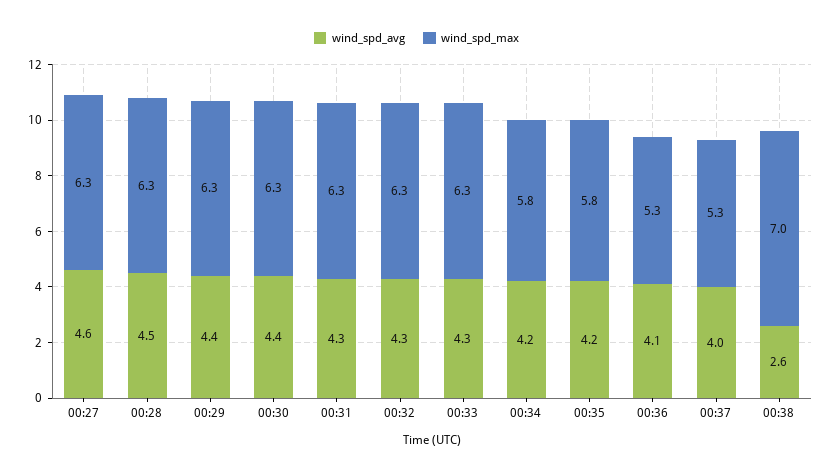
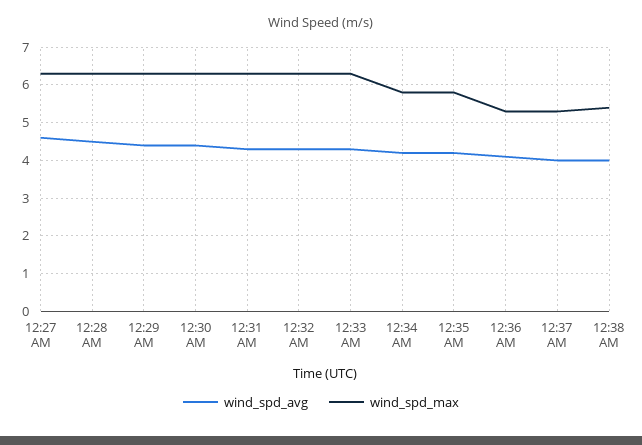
wind_spd_avg, 00:38: 2.6 -> 4
wind_spd_max, 00:38: 7 -> 5.5

